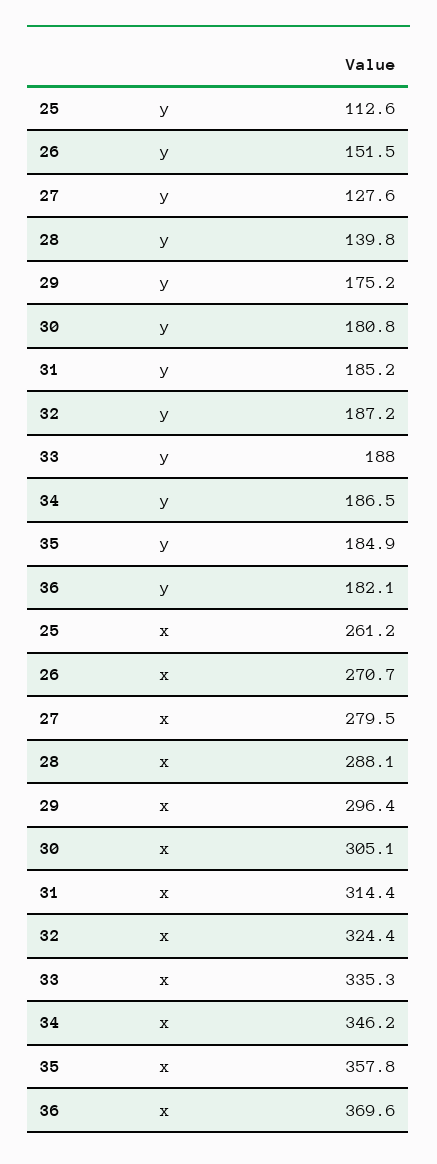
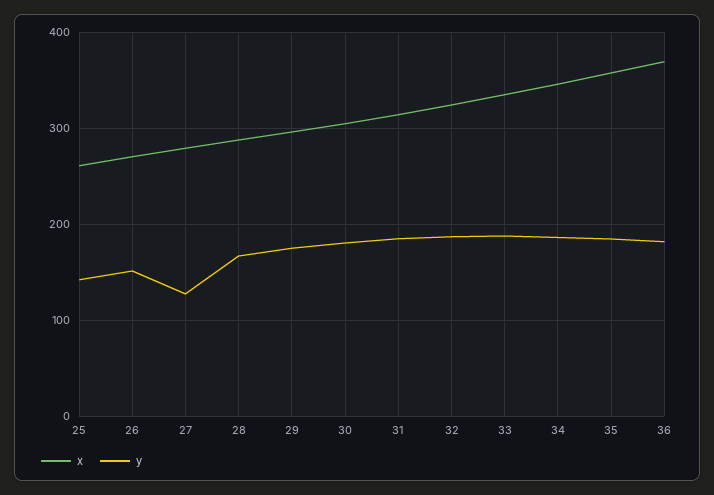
y, 25: 112.6 -> 140
y, 28: 139.8 -> 170

